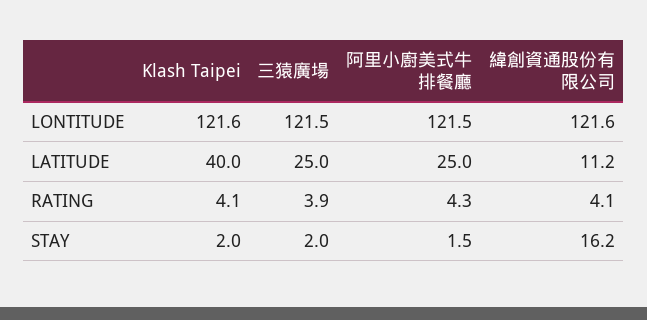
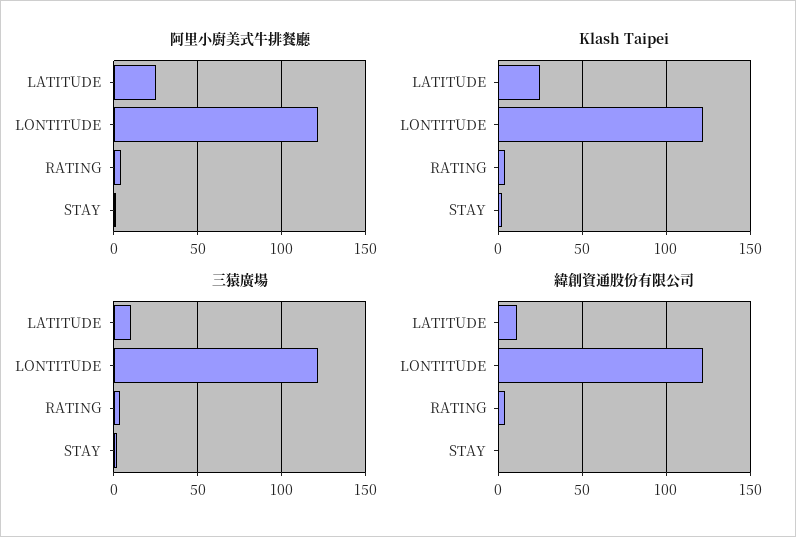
Klash Taipei, LATITUDE: 40 -> 25
三猿廣場, LATITUDE: 25 -> 10
緯創資通股份有限公司, STAY: 16.2 -> 0

